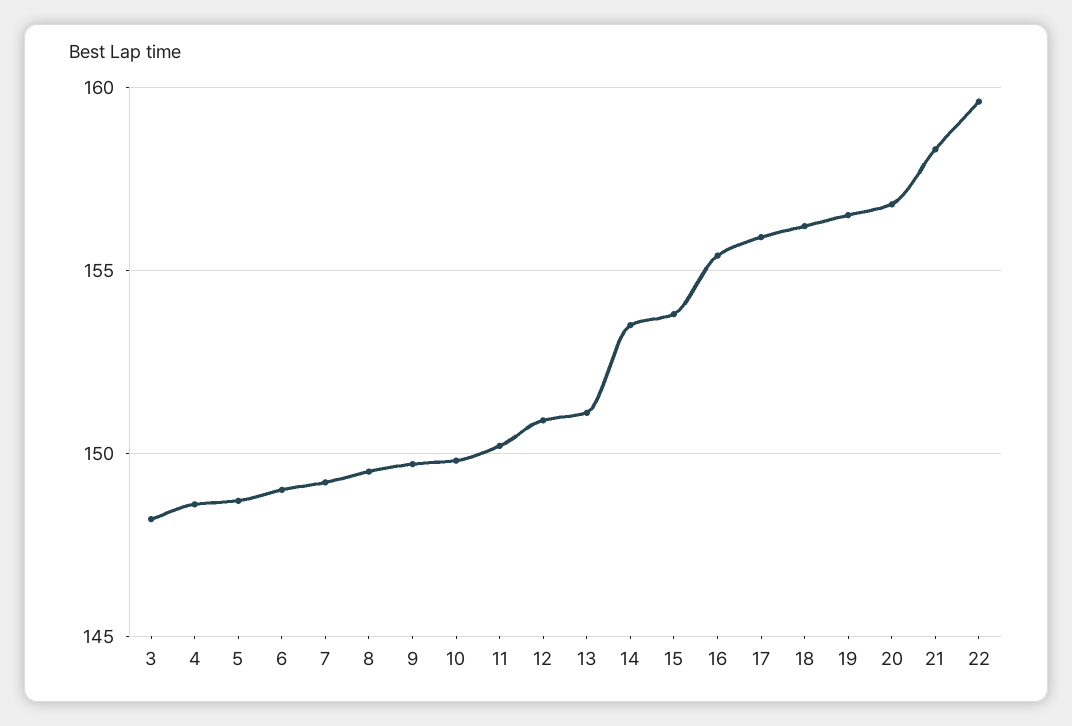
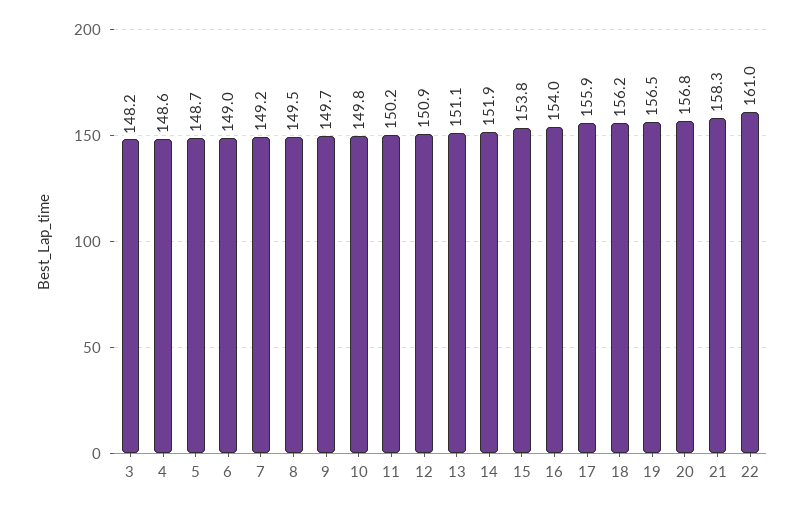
14: 153.5 -> 151.9
16: 155.5 -> 154
22: 159.5 -> 161

